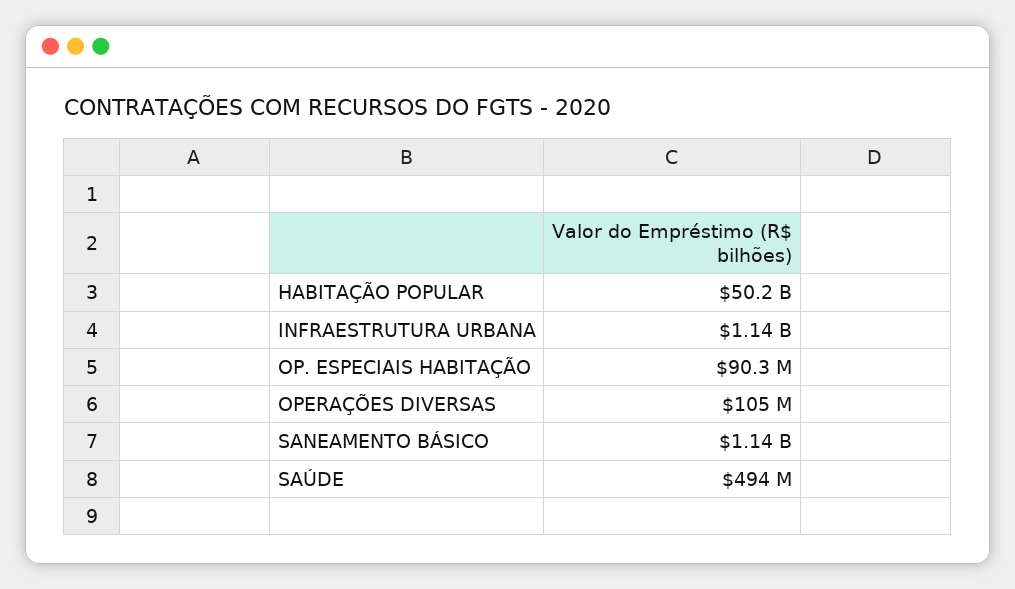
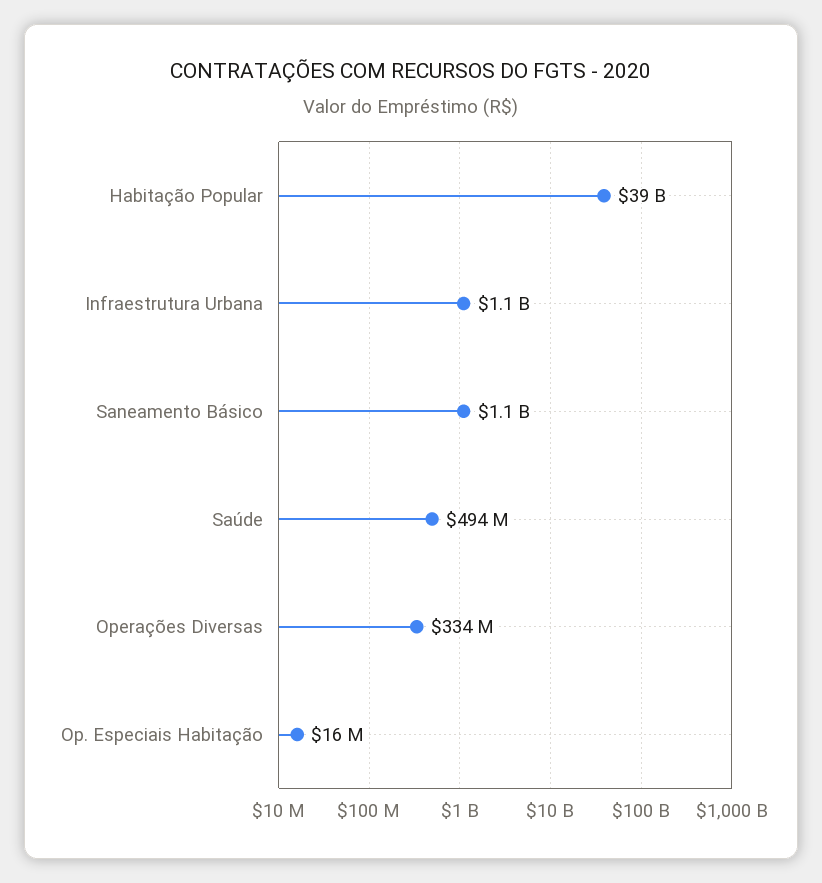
HABITAÇÃO POPULAR: 50200000000 -> 39000000000
OP. ESPECIAIS HABITAÇÃO: 90300000 -> 16000000
OPERAÇÕES DIVERSAS: 105000000 -> 334000000

